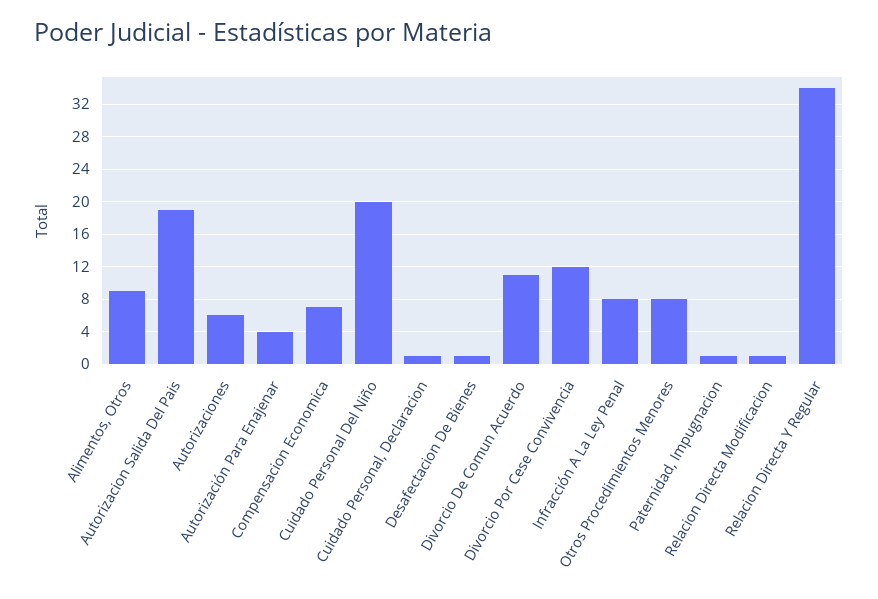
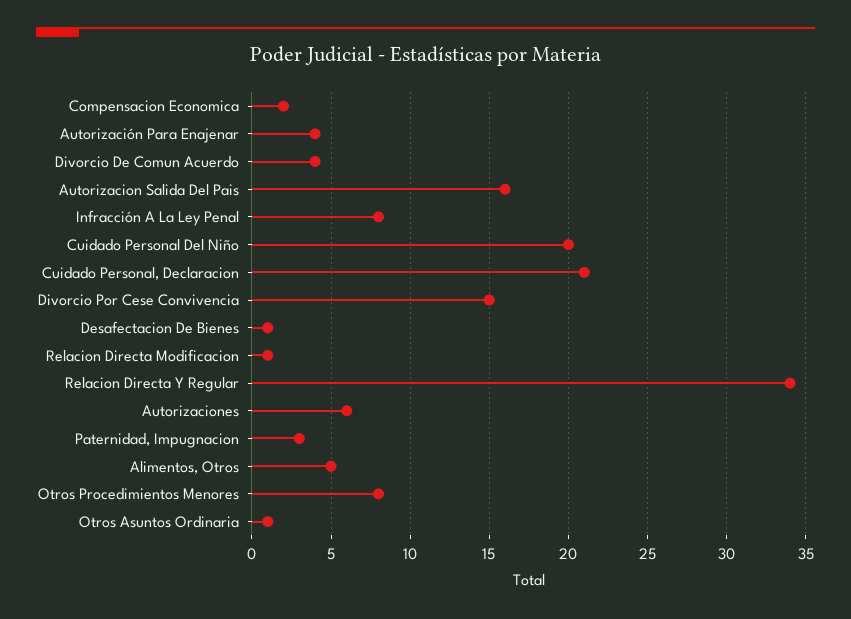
Alimentos, Otros: 9 -> 5
Autorizacion Salida Del Pais: 19 -> 16
Compensacion Economica: 7 -> 2
Cuidado Personal, Declaracion: 1 -> 21
Divorcio De Comun Acuerdo: 11 -> 4
Divorcio Por Cese Convivencia: 12 -> 15
Paternidad, Impugnacion: 1 -> 3
Otros Asuntos Ordinaria: none -> 1

